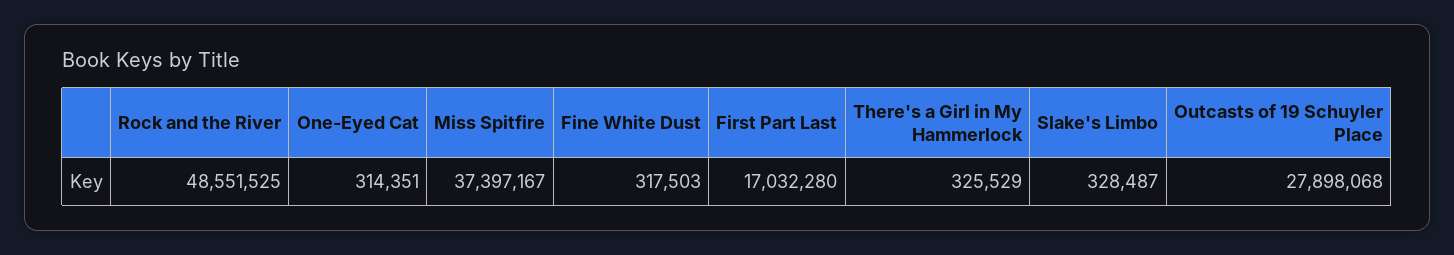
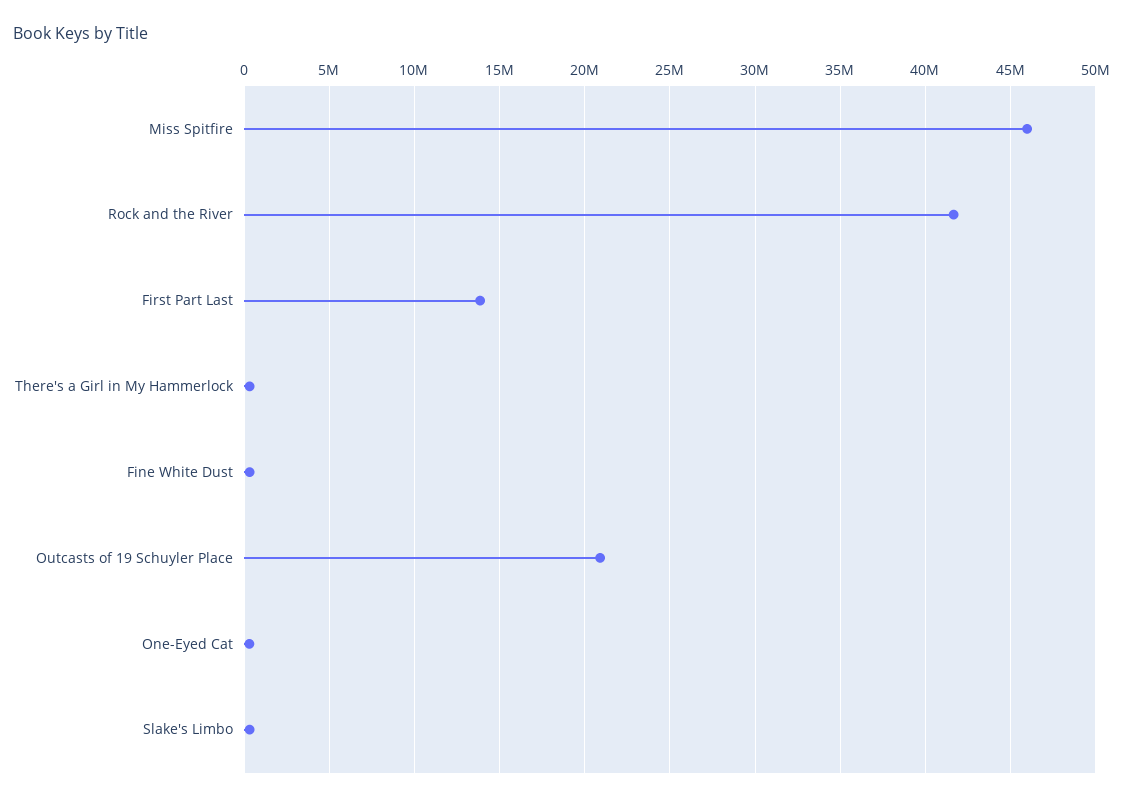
Rock and the River: 48551525 -> 41500000
Miss Spitfire: 37397167 -> 46000000
First Part Last: 17032280 -> 14000000
Outcasts of 19 Schuyler Place: 27898068 -> 21000000

